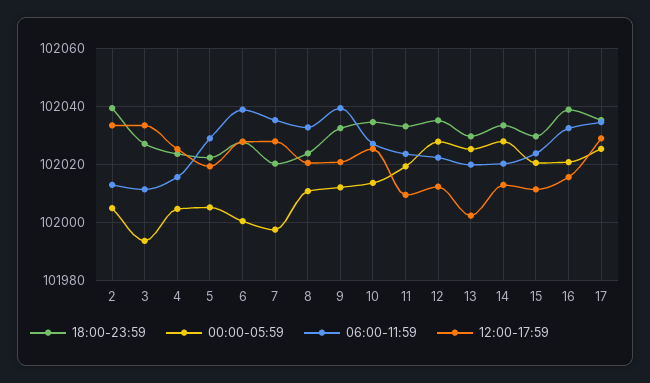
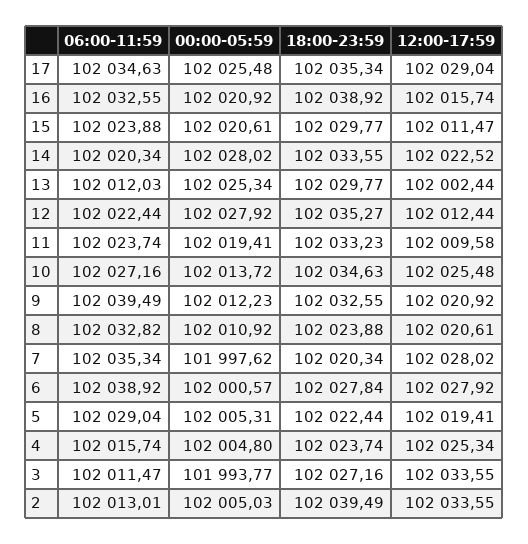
06:00-11:59, 13: 102020 -> 102012.03
12:00-17:59, 14: 102012.5 -> 102022.52

